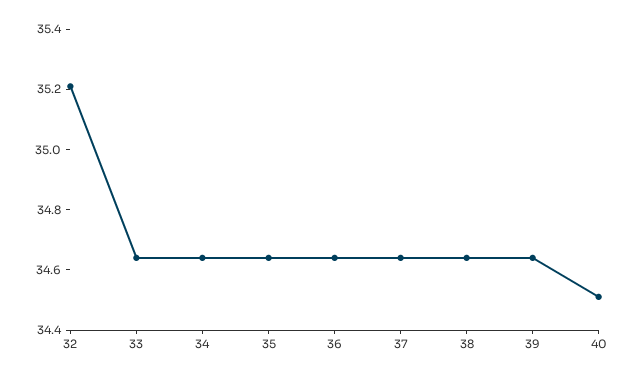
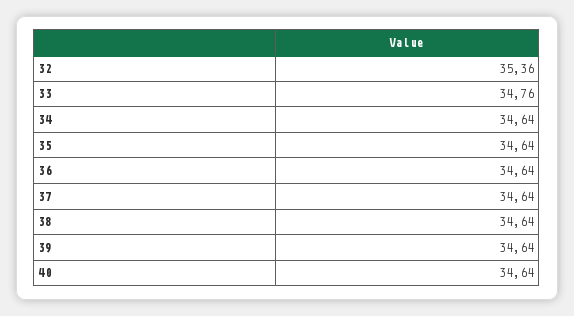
32: 35.2 -> 35.36
33: 34.65 -> 34.76
40: 34.5 -> 34.64

